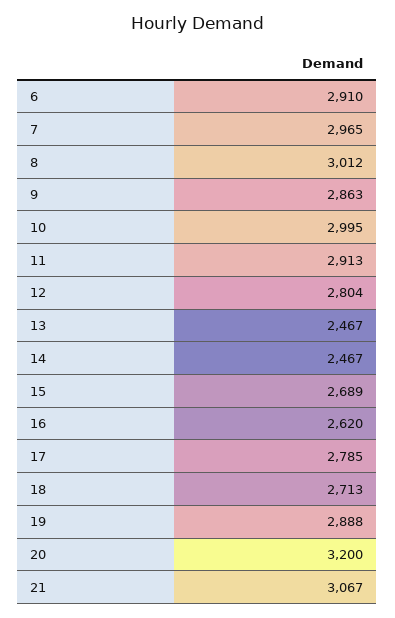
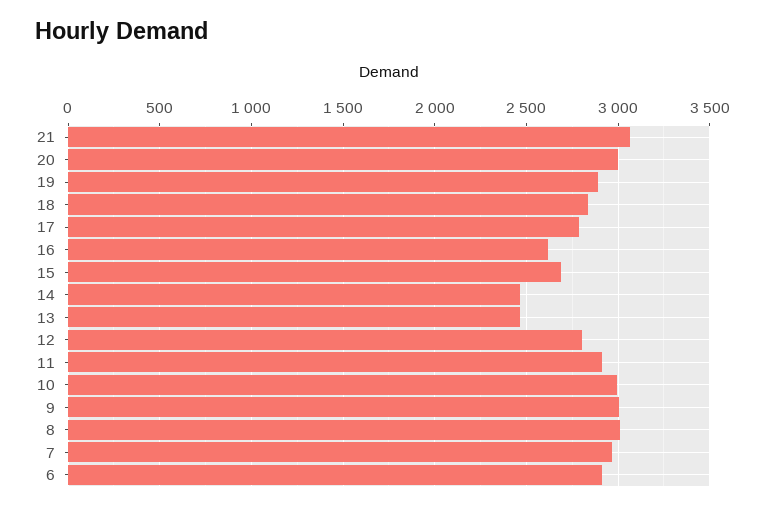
9: 2863 -> 3000
18: 2713 -> 2850
20: 3200 -> 3000

